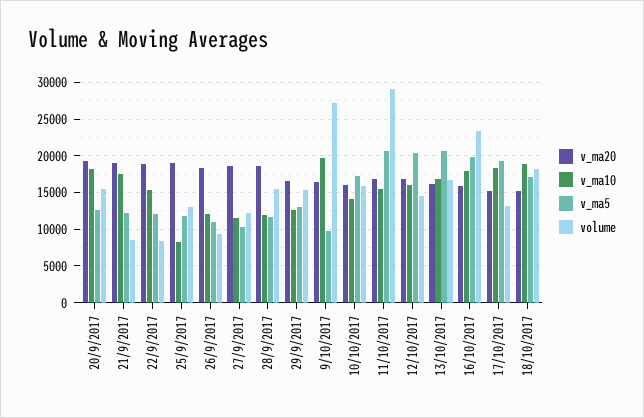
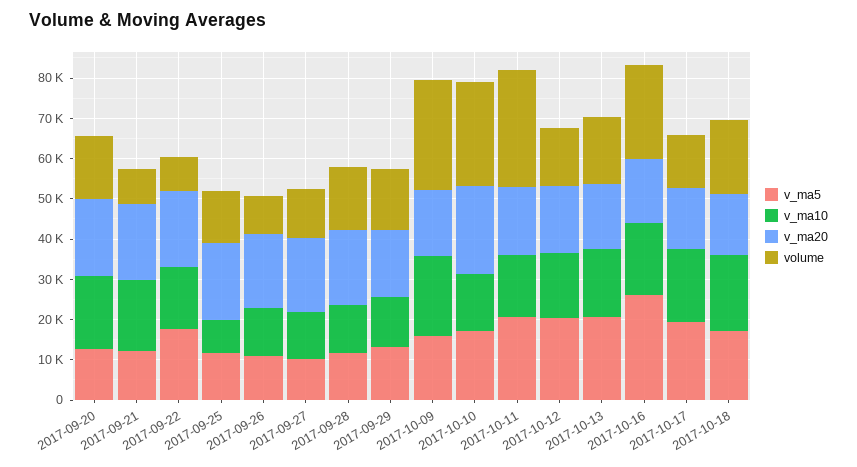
v_ma5, 22/9/2017: 12000 -> 18000
v_ma5, 9/10/2017: 10000 -> 16000
v_ma20, 10/10/2017: 16000 -> 22000
volume, 10/10/2017: 16000 -> 26000
v_ma5, 16/10/2017: 20000 -> 26000

